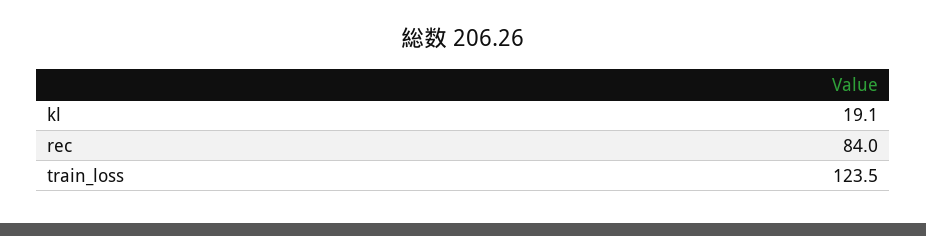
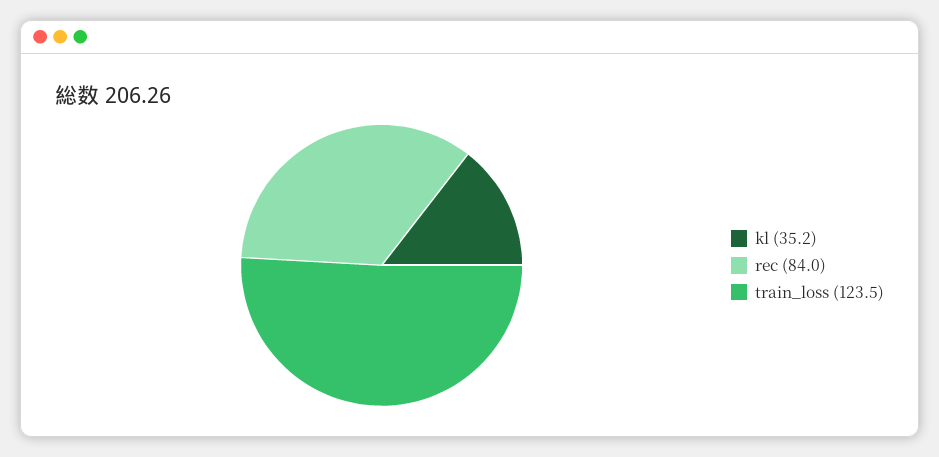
kl: 19.1 -> 35.2

